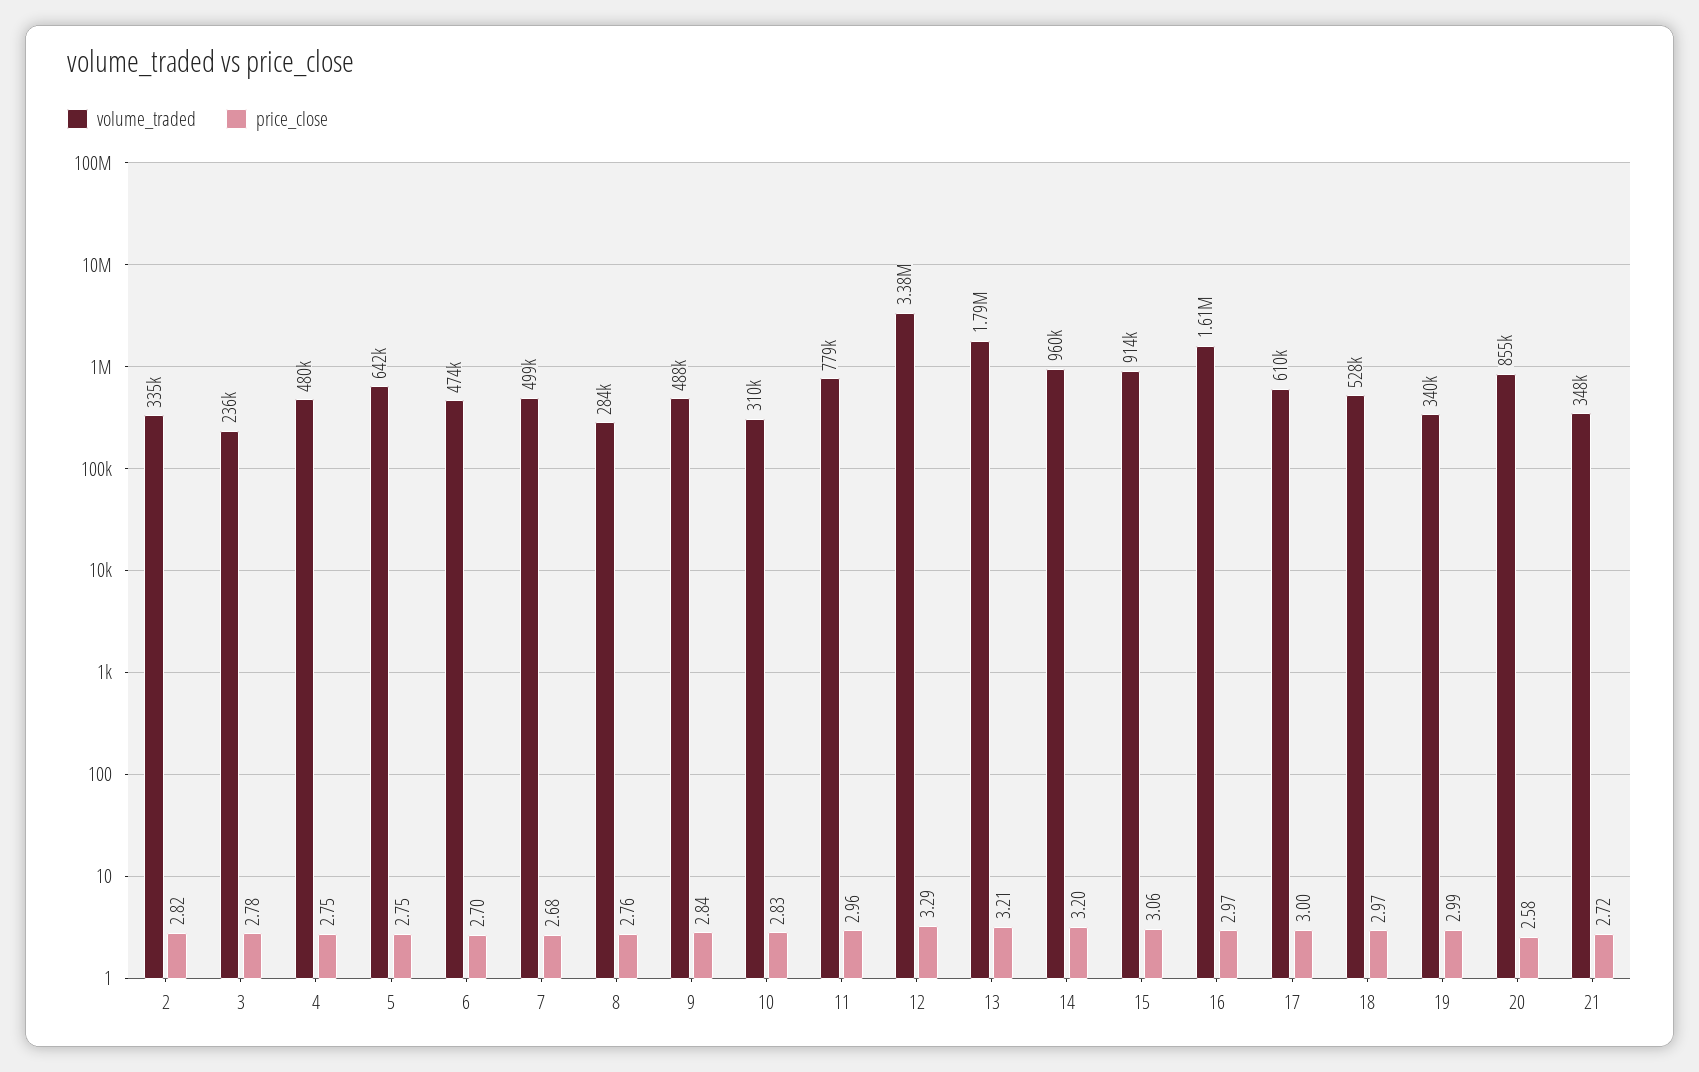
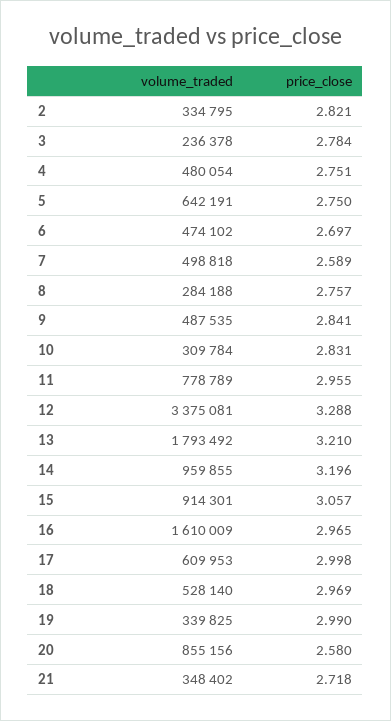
price_close, 7: 2.68 -> 2.589

